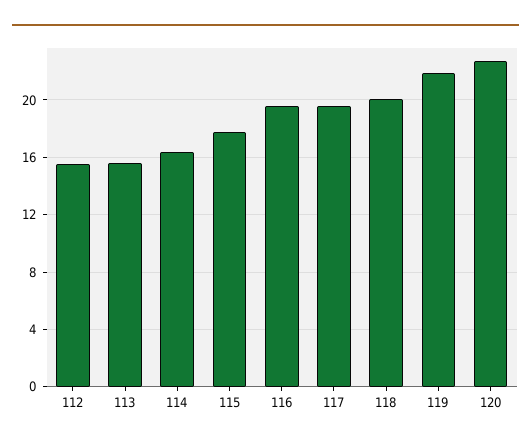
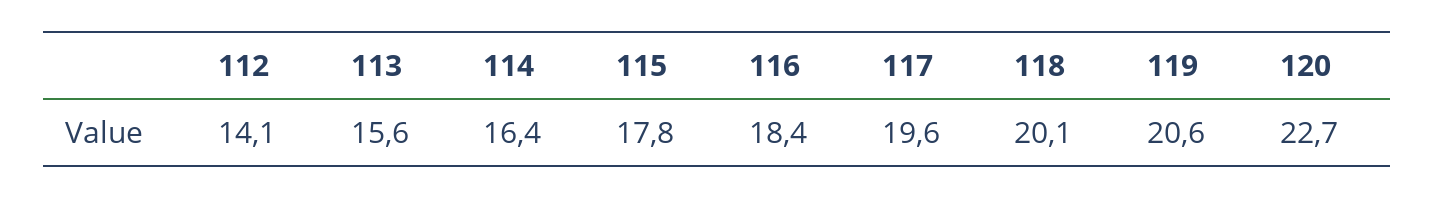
112: 15.5 -> 14.1
116: 19.5 -> 18.4
119: 22 -> 20.6

